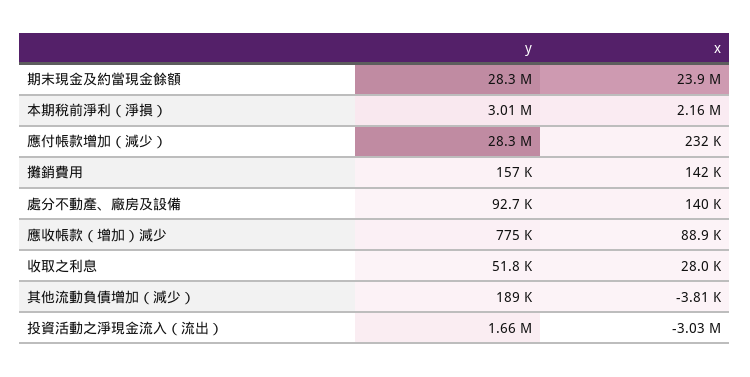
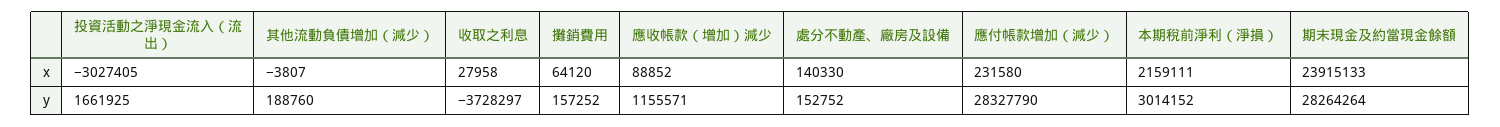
x, 攤銷費用: 142000 -> 64120
y, 處分不動產、廠房及設備: 92700 -> 152752
y, 應收帳款（增加）減少: 775000 -> 1155571
y, 收取之利息: 51800 -> -3728297

